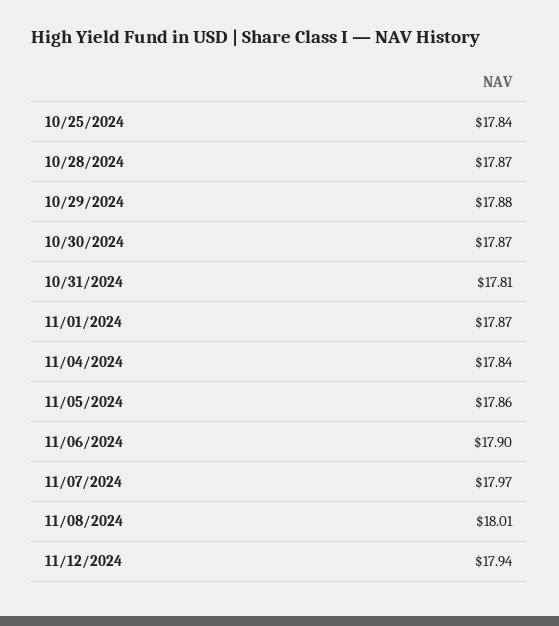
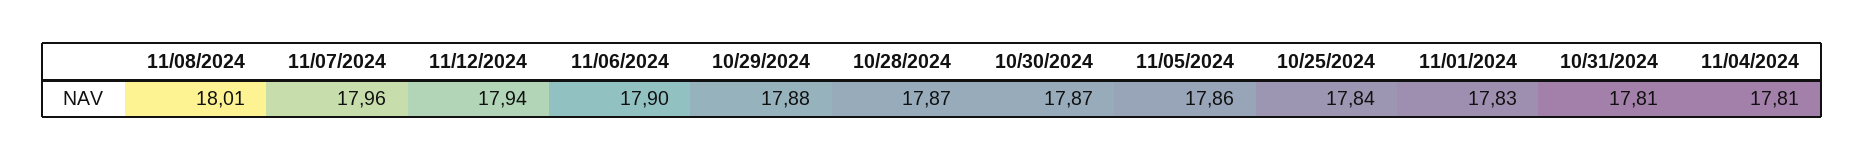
11/01/2024: 17.87 -> 17.83
11/04/2024: 17.84 -> 17.81
11/07/2024: 17.97 -> 17.96

